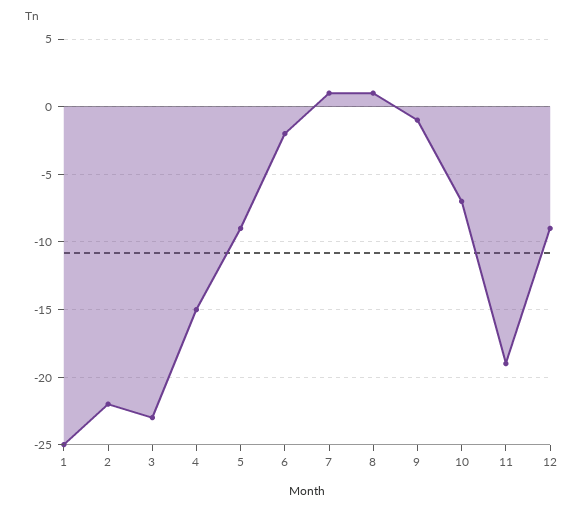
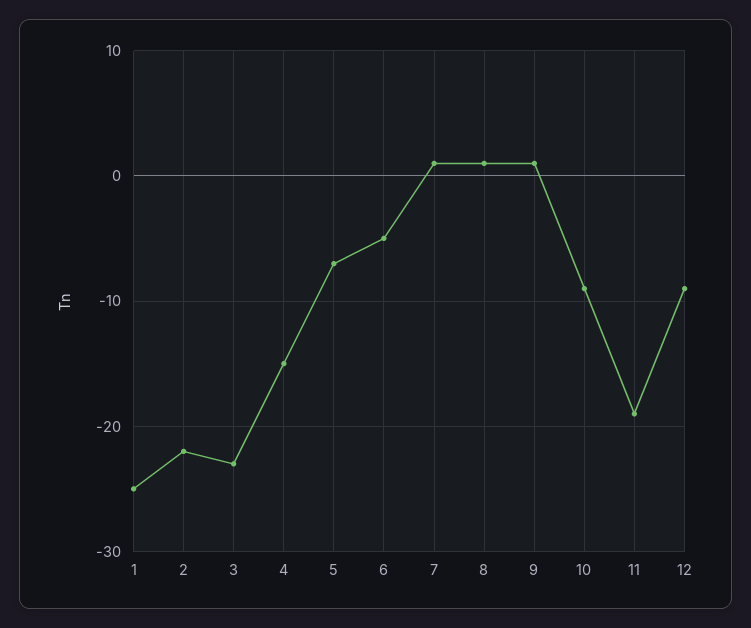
5: -9 -> -7
6: -2 -> -5
9: -1 -> 1
10: -7 -> -9

